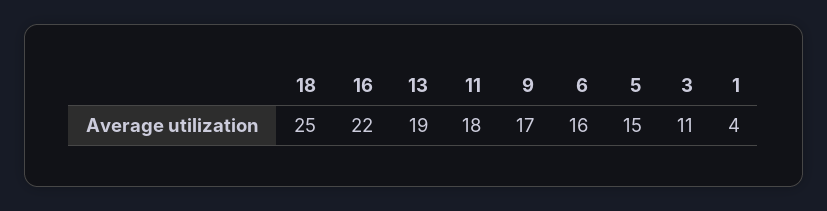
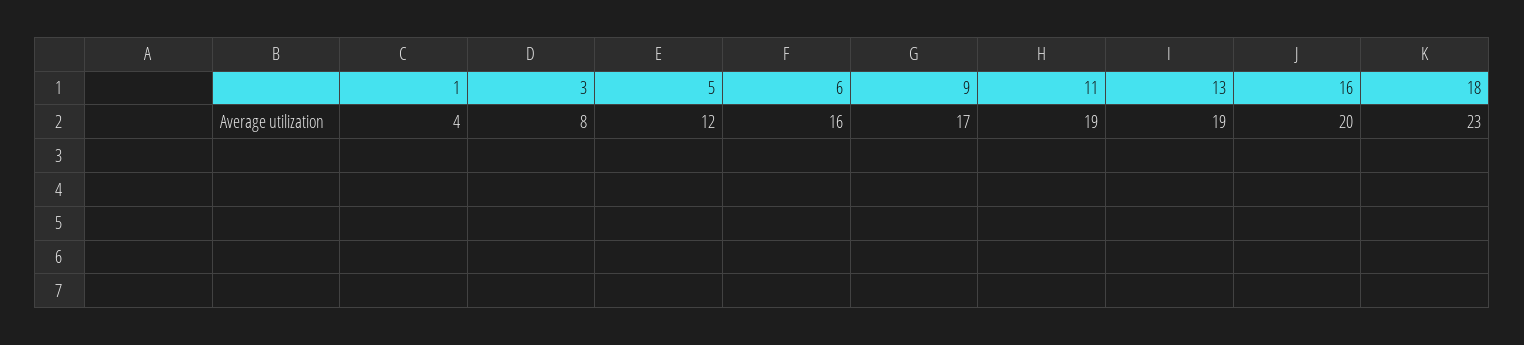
18: 25 -> 23
16: 22 -> 20
11: 18 -> 19
5: 15 -> 12
3: 11 -> 8

